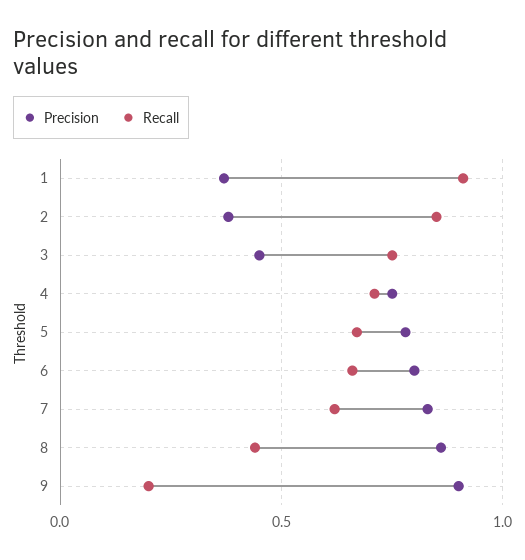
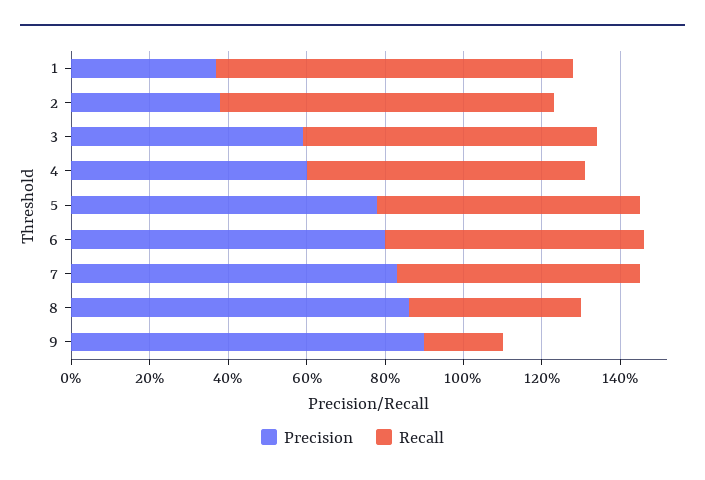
Precision, 3: 0.45 -> 0.6
Precision, 4: 0.75 -> 0.6

